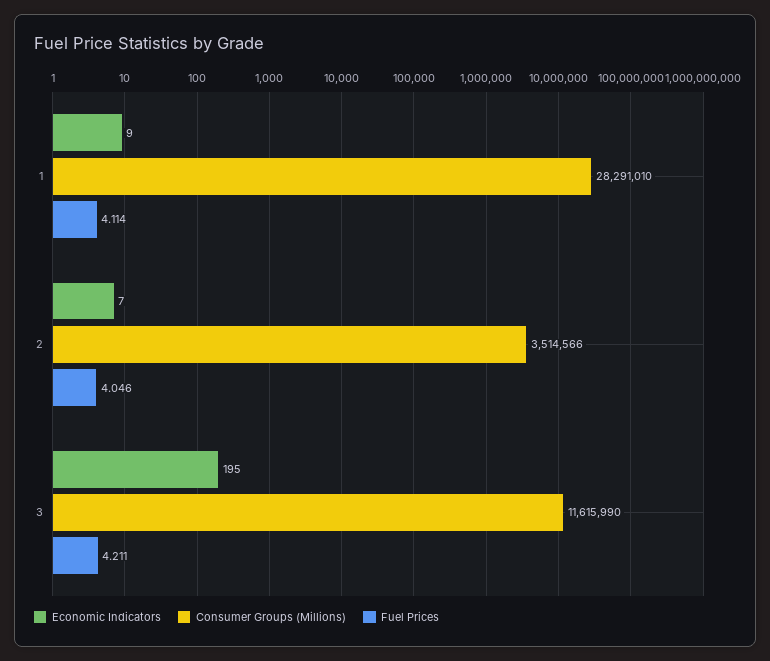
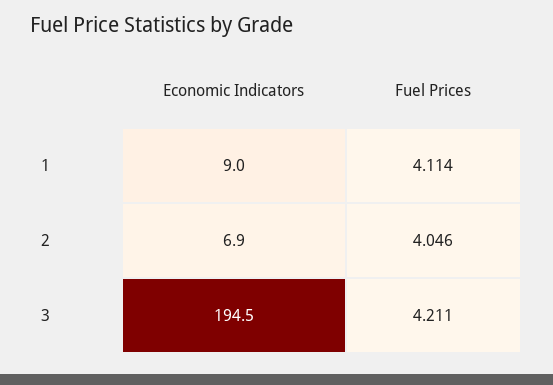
Consumer Groups (Millions), 1: 28291010 -> none
Consumer Groups (Millions), 2: 3514566 -> none
Consumer Groups (Millions), 3: 11615990 -> none

